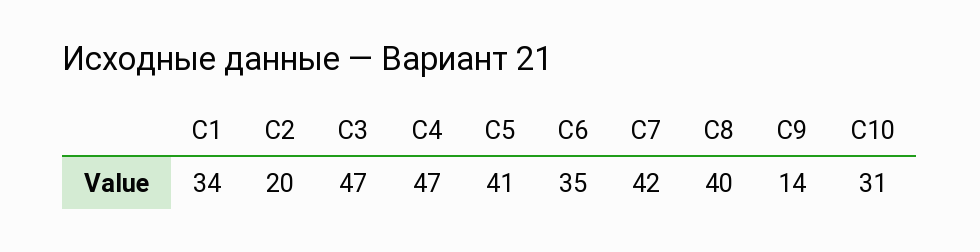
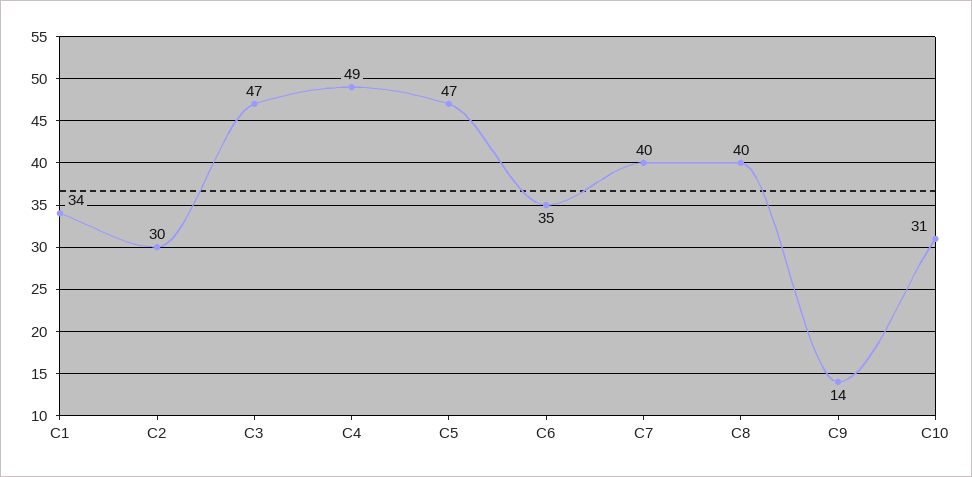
C2: 20 -> 30
C4: 47 -> 49
C5: 41 -> 47
C7: 42 -> 40

